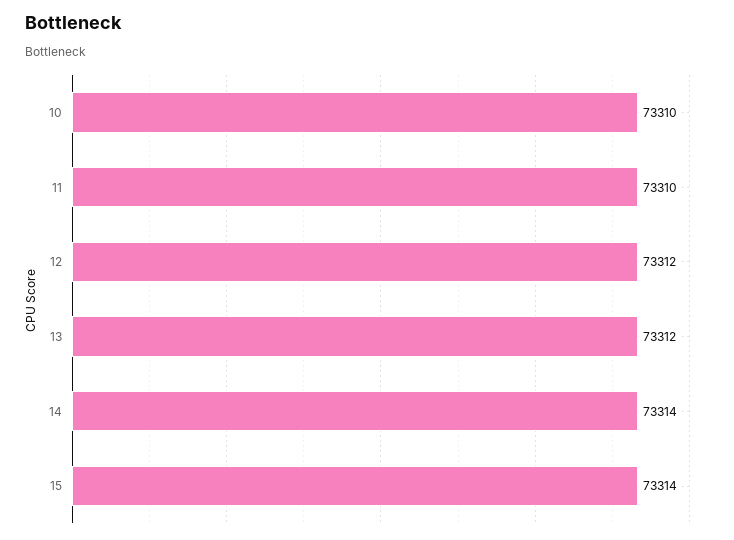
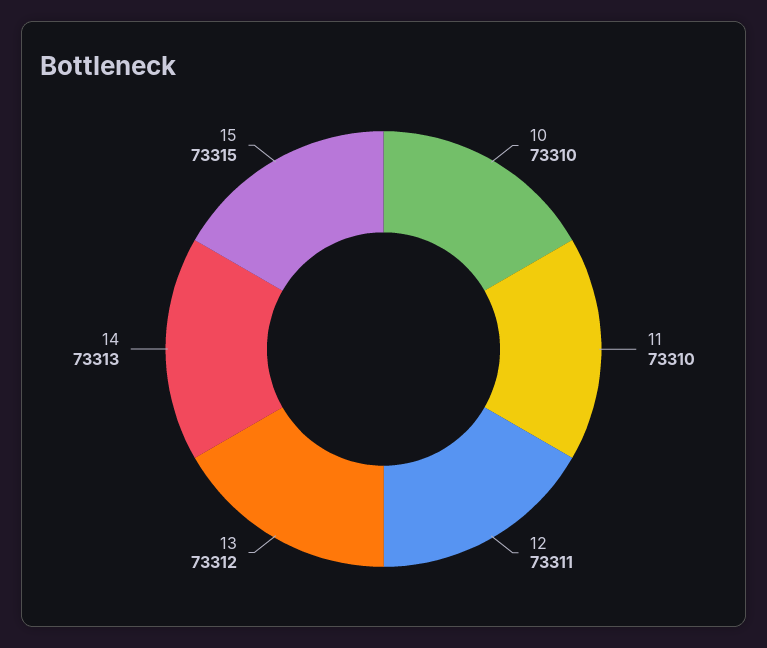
12: 73312 -> 73311
14: 73314 -> 73313
15: 73314 -> 73315

